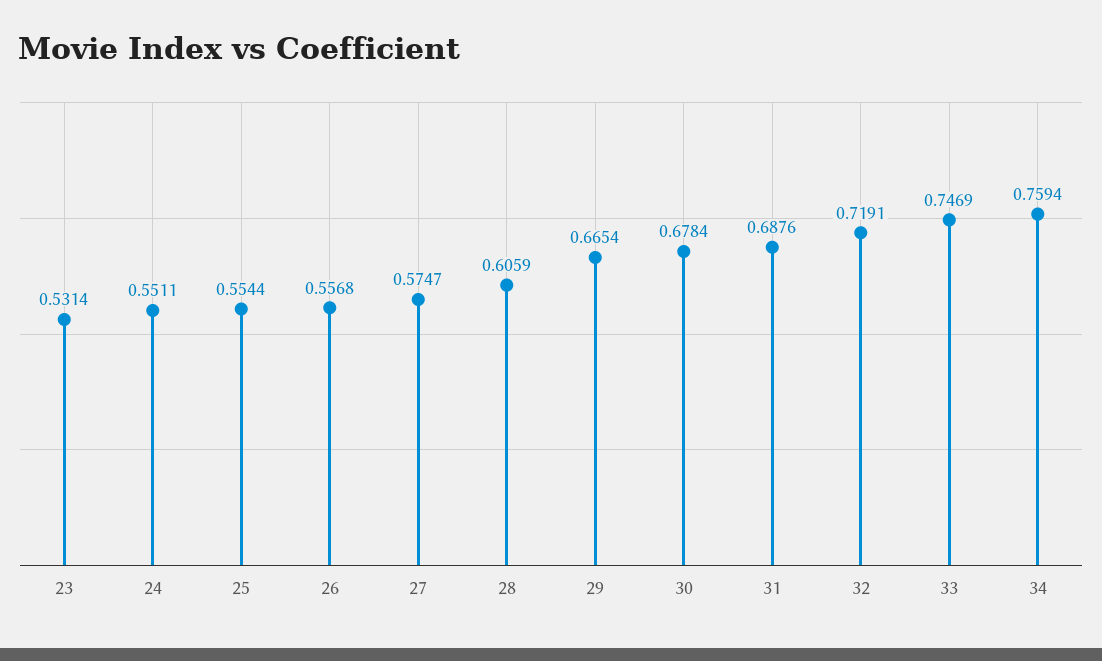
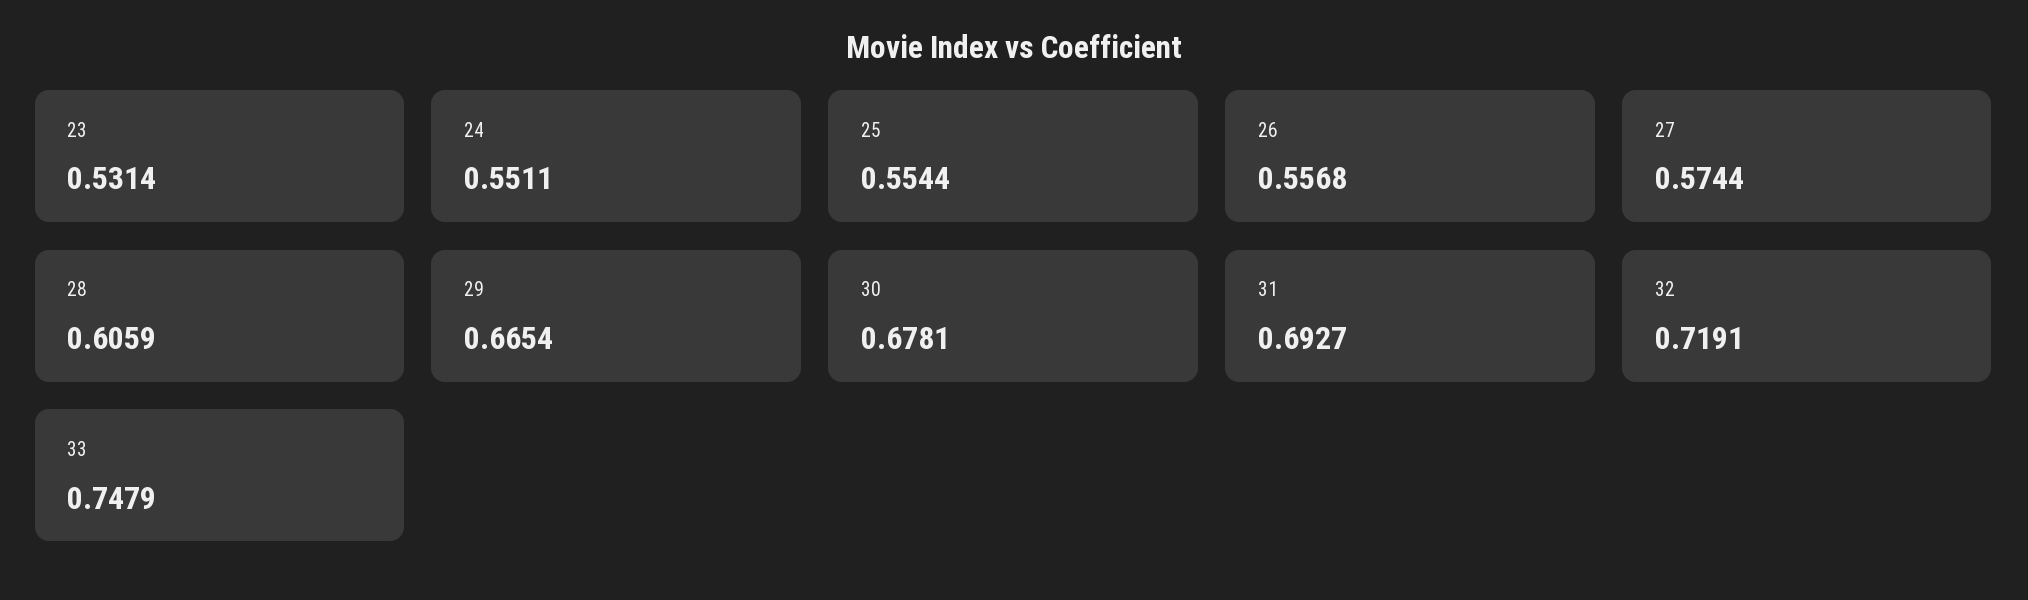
27: 0.5747 -> 0.5744
30: 0.6784 -> 0.6781
31: 0.6876 -> 0.6927
33: 0.7469 -> 0.7479
34: 0.7594 -> none

